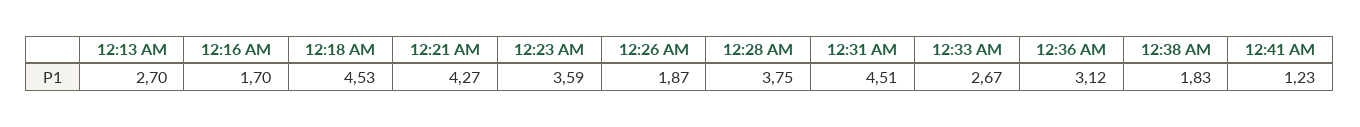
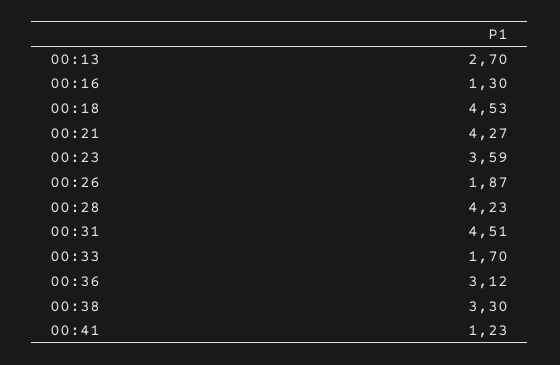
12:16 AM: 1.7 -> 1.3
12:28 AM: 3.75 -> 4.23
12:33 AM: 2.67 -> 1.7
12:38 AM: 1.83 -> 3.3

